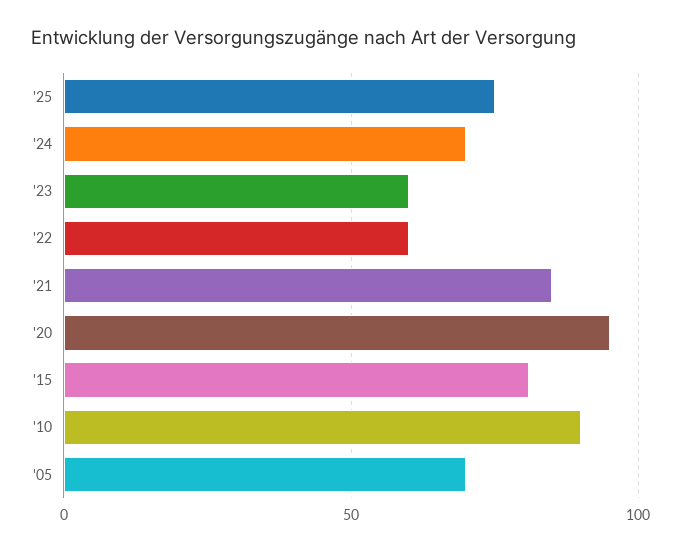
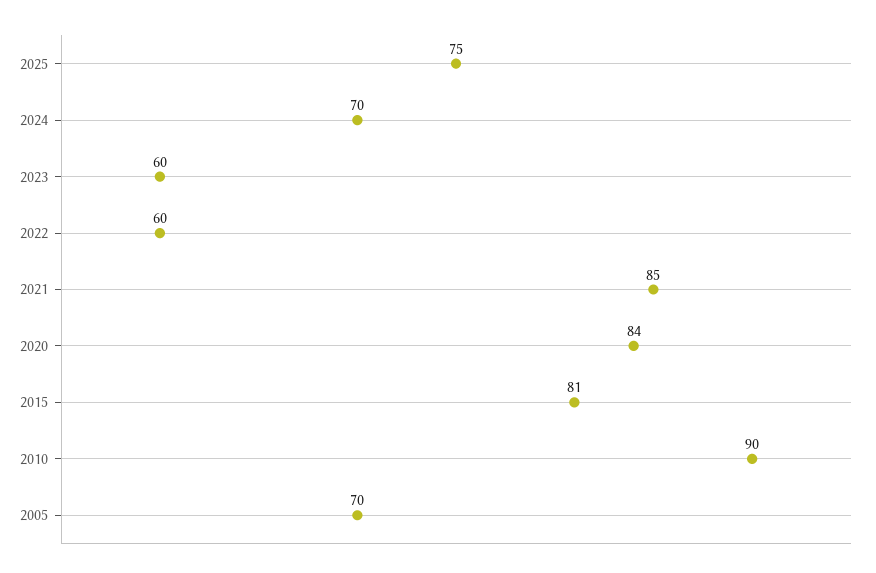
'20: 95 -> 84

